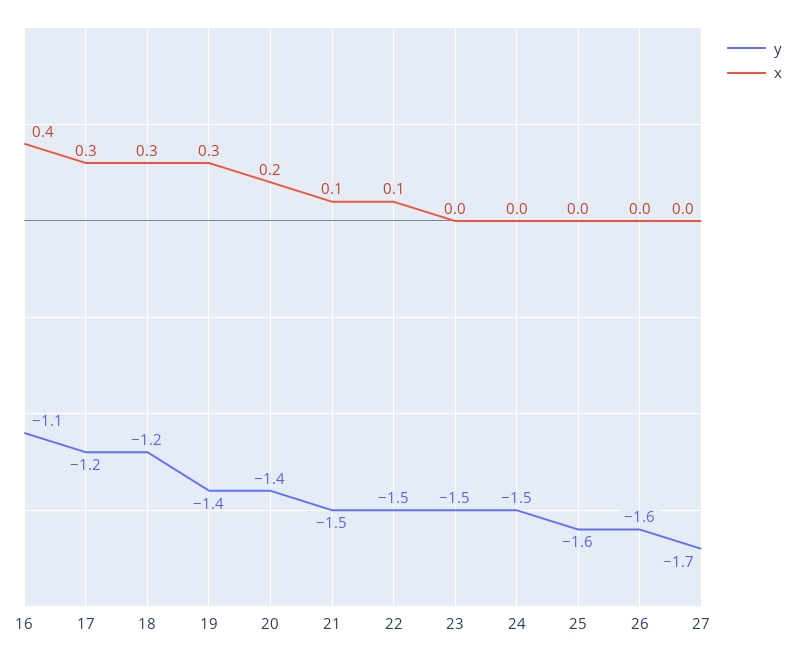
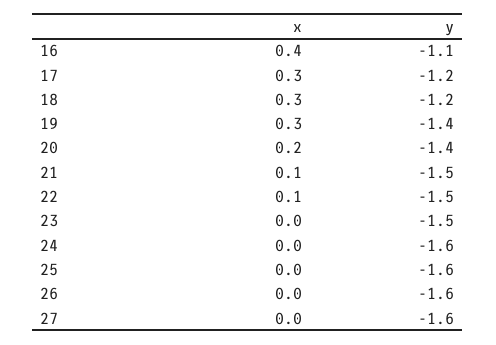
y, 24: -1.5 -> -1.6
y, 27: -1.7 -> -1.6

